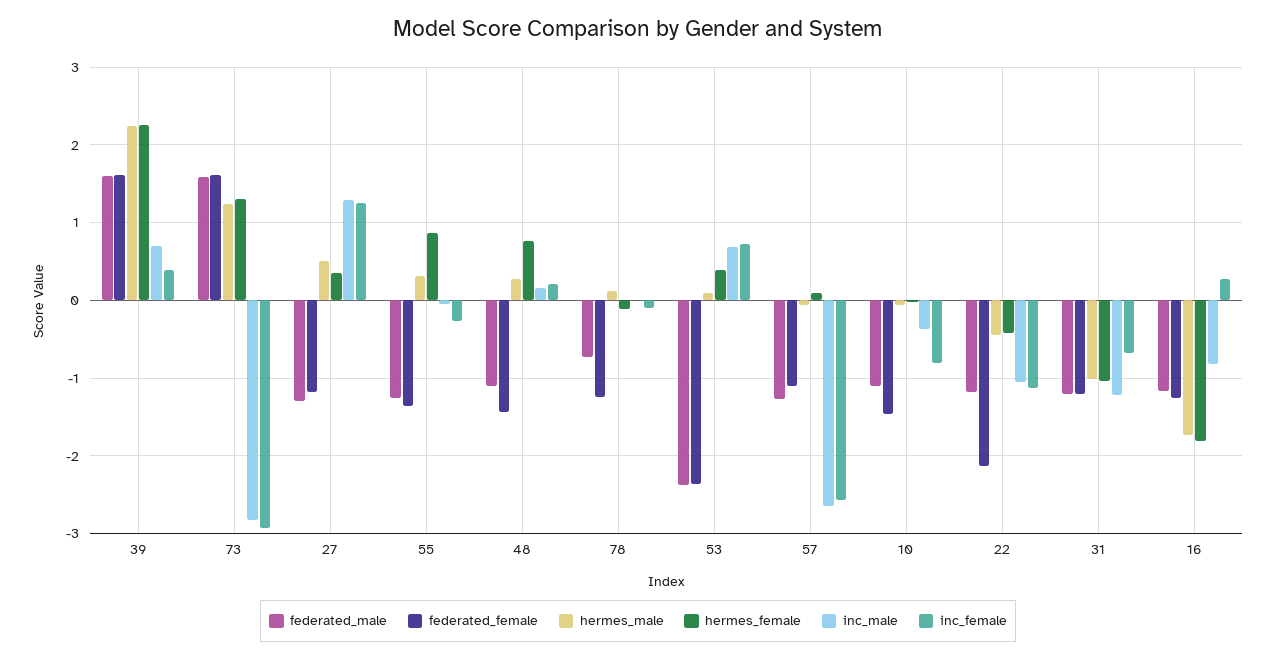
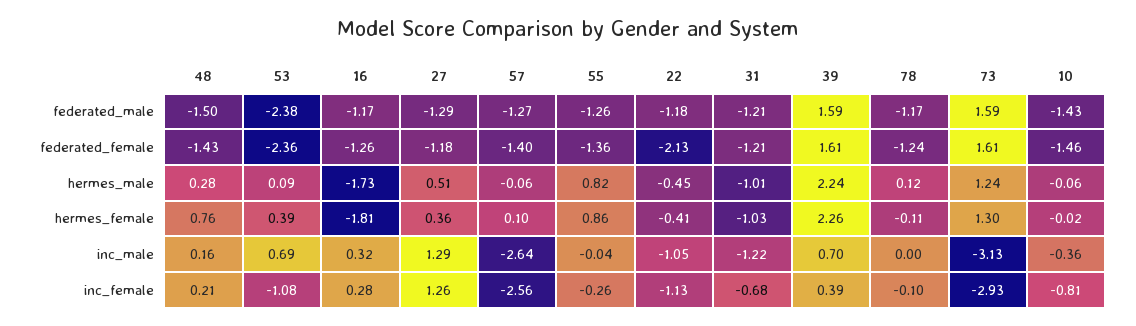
inc_male, 73: -2.8 -> -3.13
hermes_male, 55: 0.3 -> 0.82
federated_male, 48: -1.1 -> -1.5
federated_male, 78: -0.7 -> -1.17
inc_female, 53: 0.7 -> -1.08
federated_female, 57: -1.1 -> -1.4
federated_male, 10: -1.1 -> -1.43
inc_male, 16: -0.8 -> 0.32

